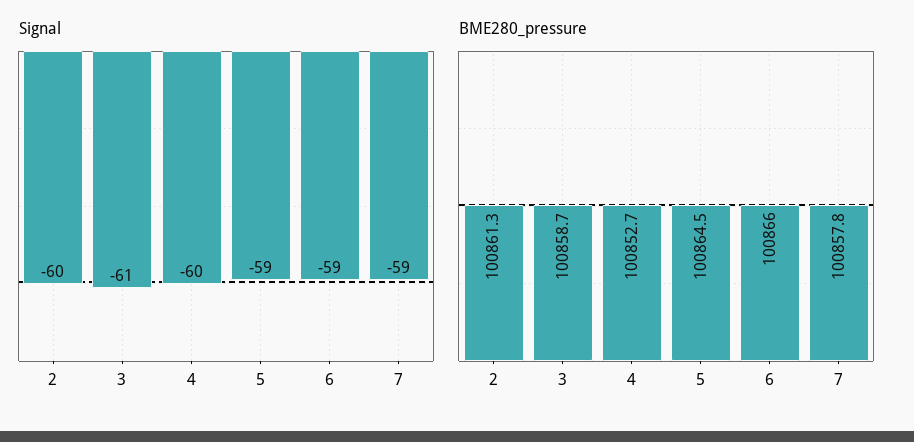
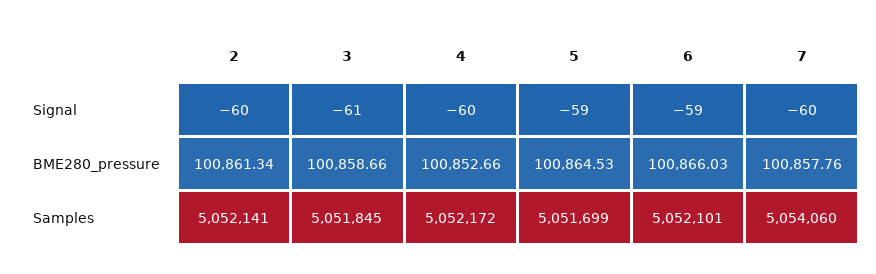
Signal, 7: -59 -> -60
Samples, 2: none -> 5052141
Samples, 3: none -> 5051845
Samples, 4: none -> 5052172
Samples, 5: none -> 5051699
Samples, 6: none -> 5052101
Samples, 7: none -> 5054060

